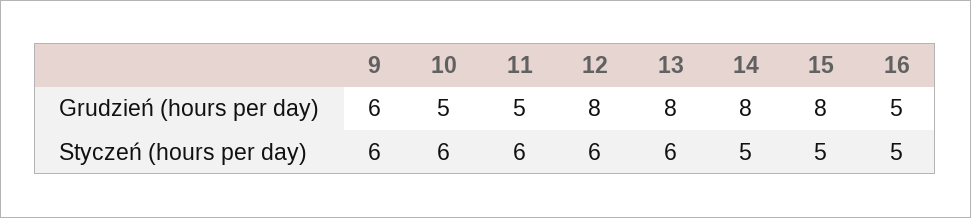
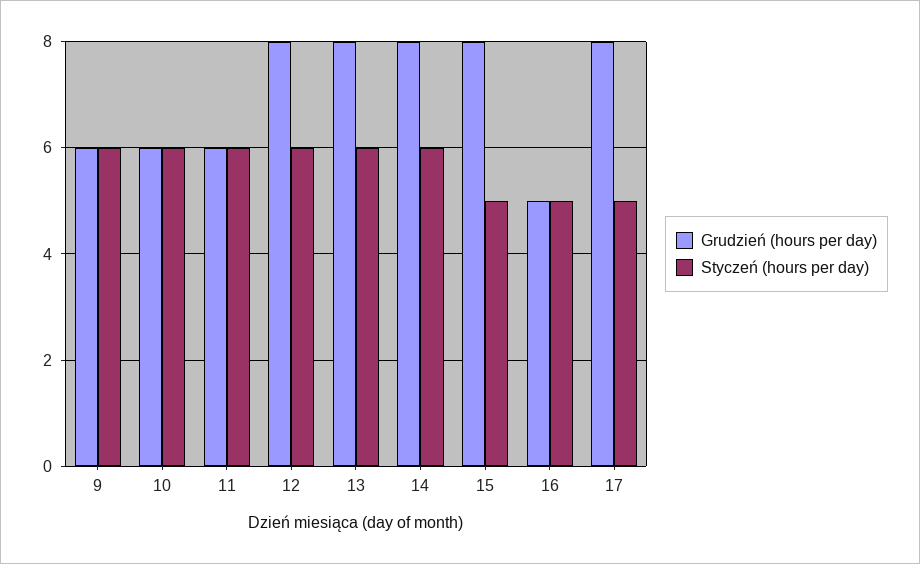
Grudzień (hours per day), 10: 5 -> 6
Grudzień (hours per day), 11: 5 -> 6
Styczeń (hours per day), 14: 5 -> 6
Grudzień (hours per day), 17: none -> 8
Styczeń (hours per day), 17: none -> 5

